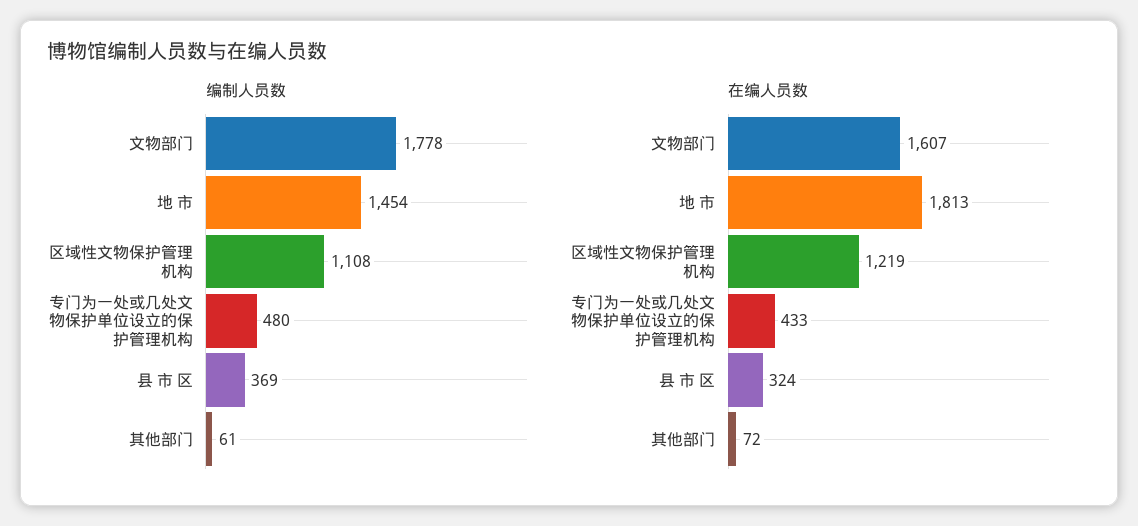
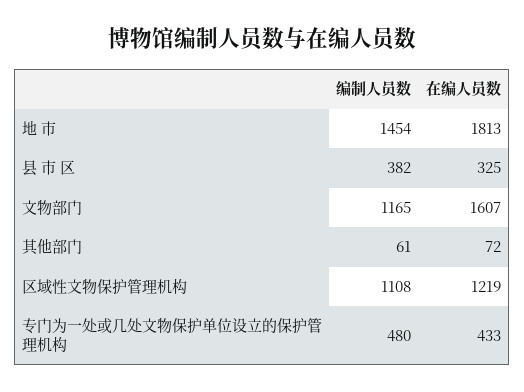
编制人员数, 文物部门: 1778 -> 1165
编制人员数, 县 市 区: 369 -> 382
在编人员数, 县 市 区: 324 -> 325

